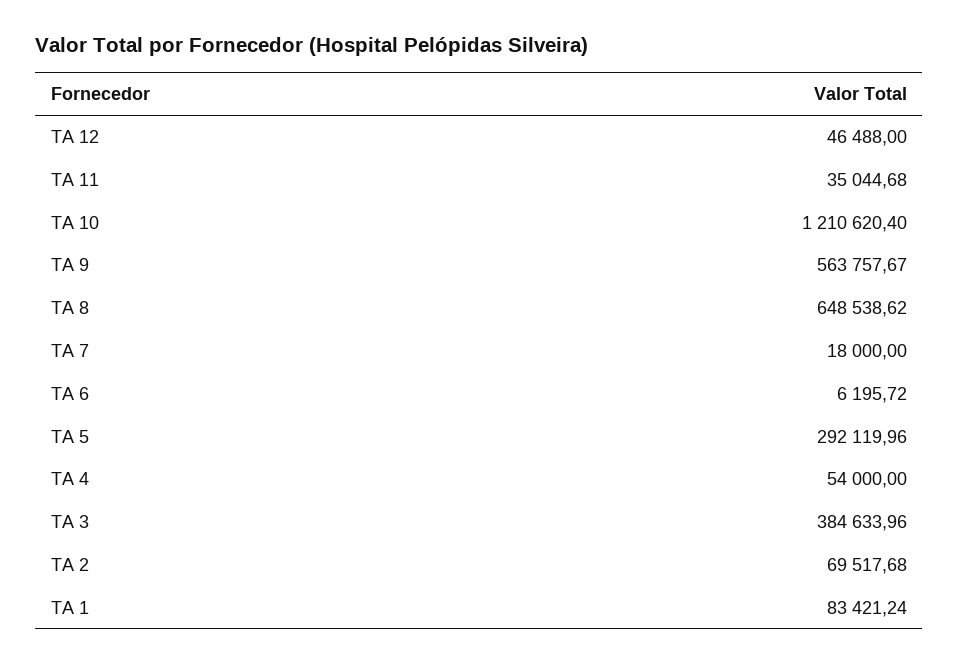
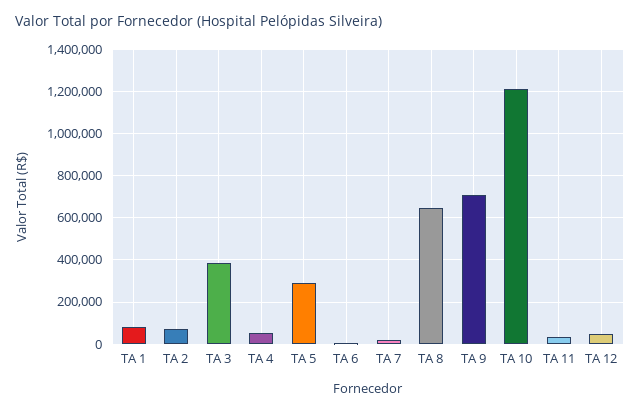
TA 9: 563757.67 -> 700000

